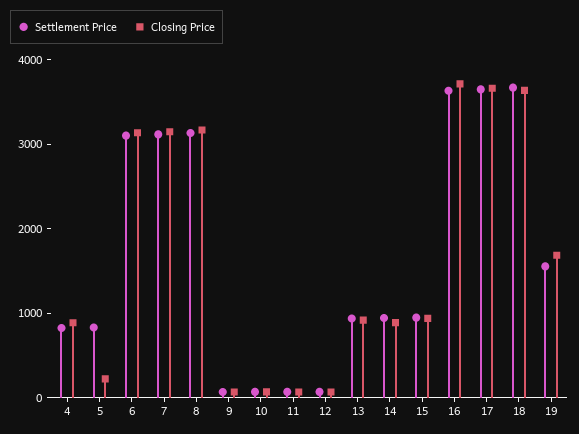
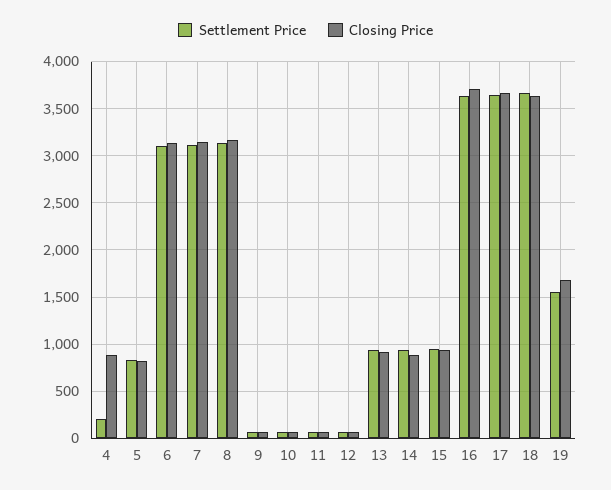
Settlement Price, 4: 800 -> 200
Closing Price, 5: 200 -> 800

